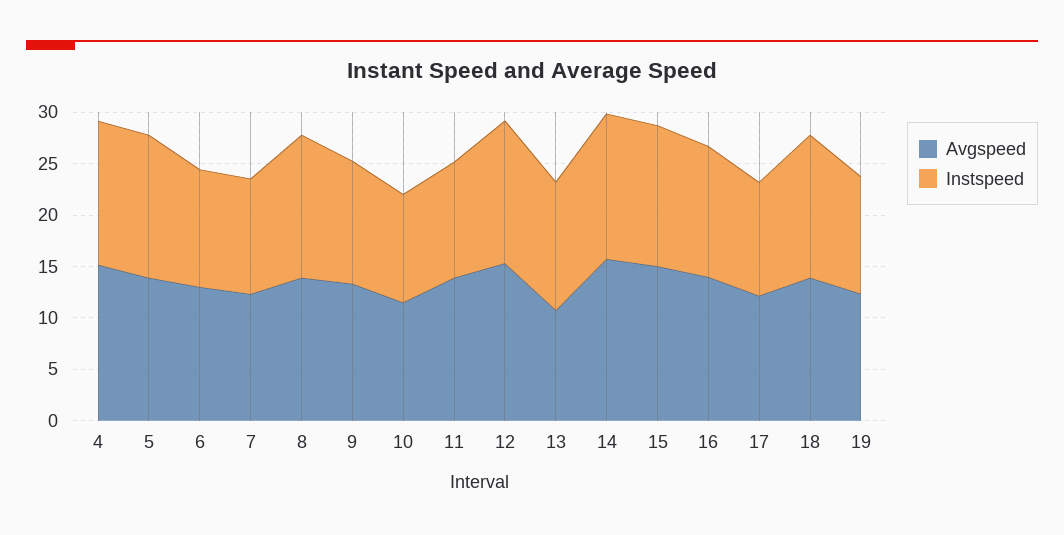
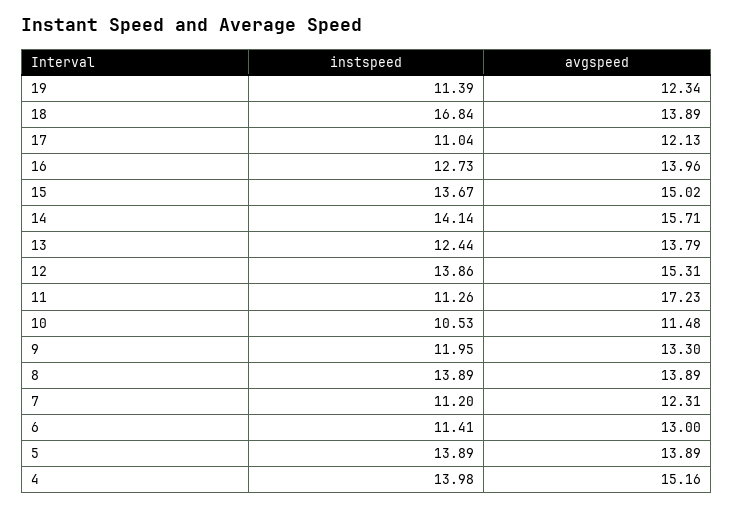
Avgspeed, 11: 14 -> 17.23
Avgspeed, 13: 11 -> 13.79
Instspeed, 18: 14 -> 16.84

